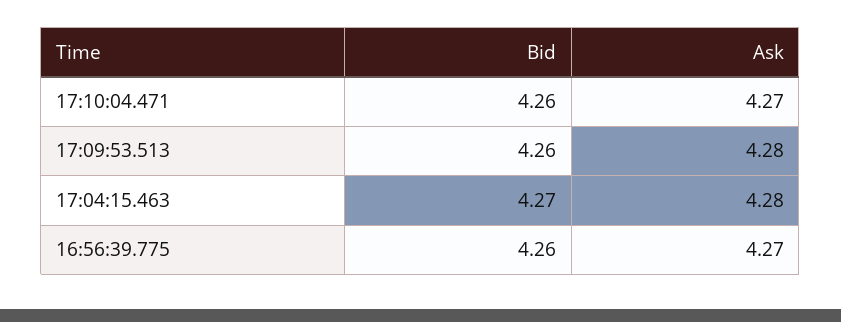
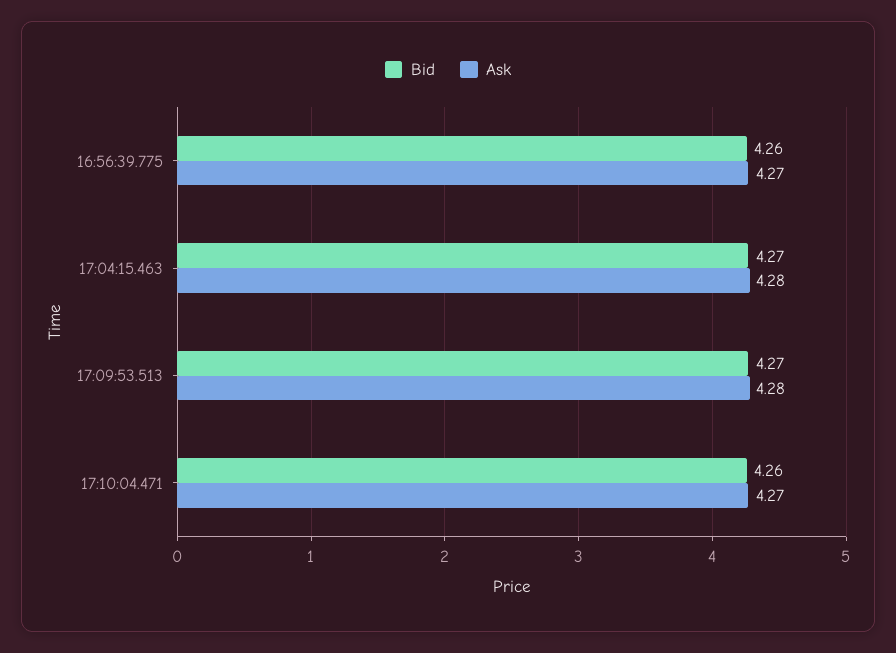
Bid, 17:09:53.513: 4.26 -> 4.27

